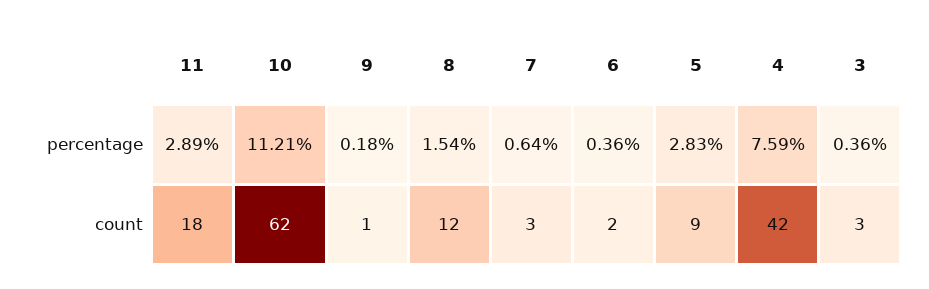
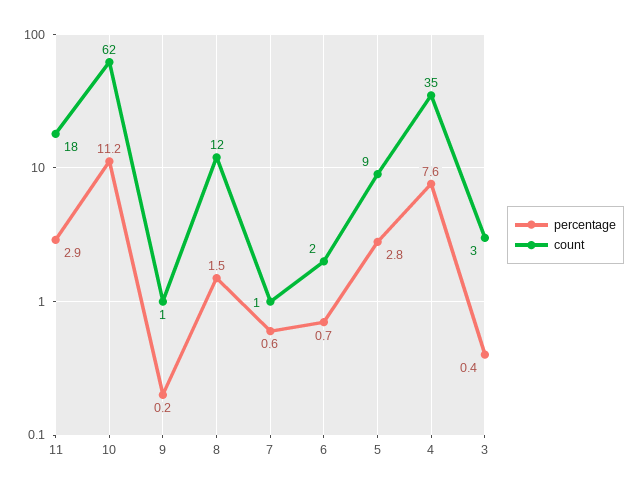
percentage, 6: 0.36 -> 0.7
count, 7: 3 -> 1
count, 4: 42 -> 35

